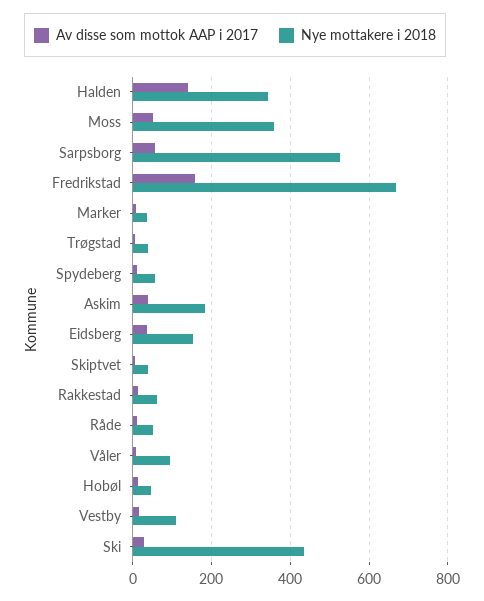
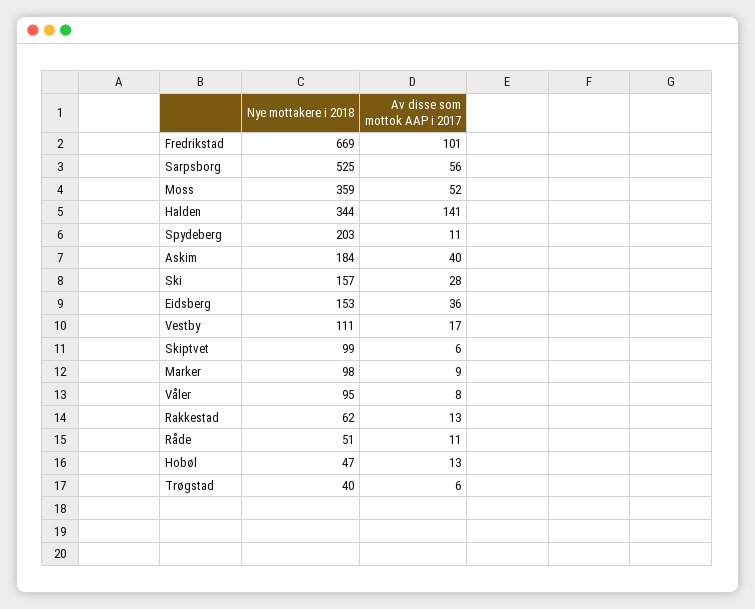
Av disse som mottok AAP i 2017, Fredrikstad: 160 -> 101
Nye mottakere i 2018, Marker: 40 -> 98
Nye mottakere i 2018, Spydeberg: 60 -> 203
Nye mottakere i 2018, Skiptvet: 40 -> 99
Nye mottakere i 2018, Ski: 440 -> 157

